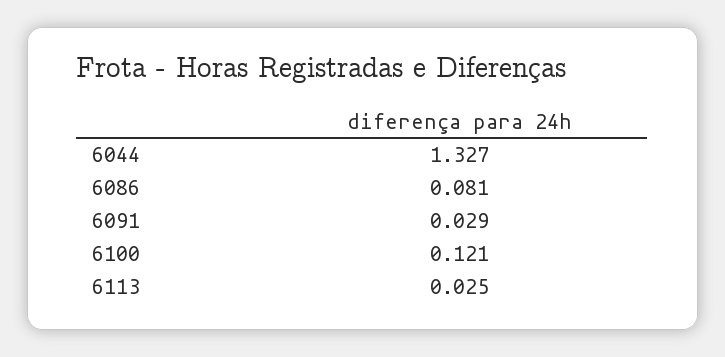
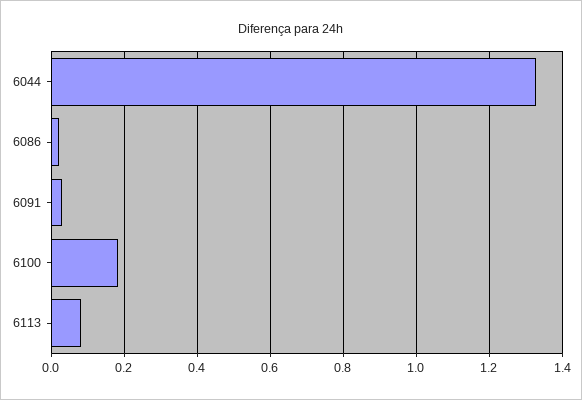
6086: 0.081 -> 0.02
6100: 0.121 -> 0.18
6113: 0.025 -> 0.08

